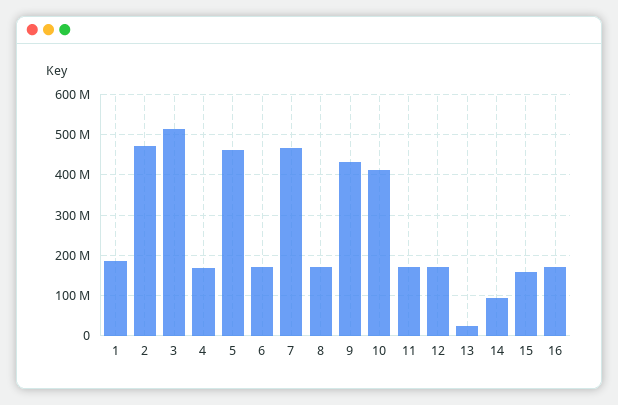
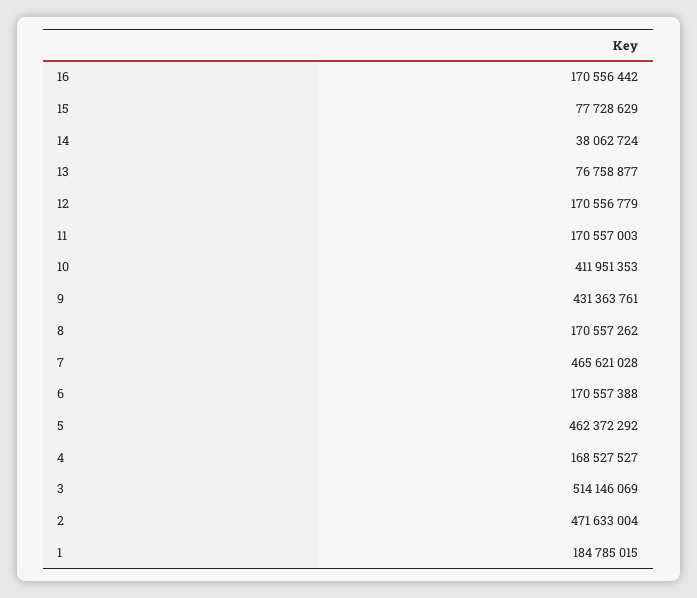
13: 20000000 -> 76758877
14: 100000000 -> 38062724
15: 160000000 -> 77728629

